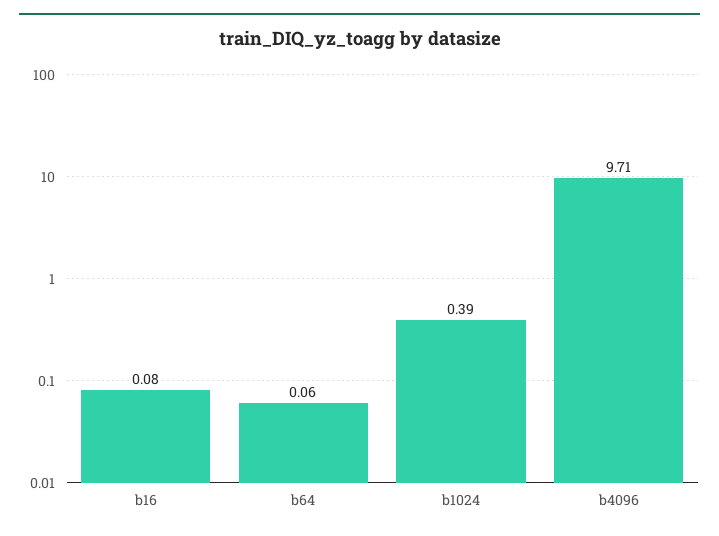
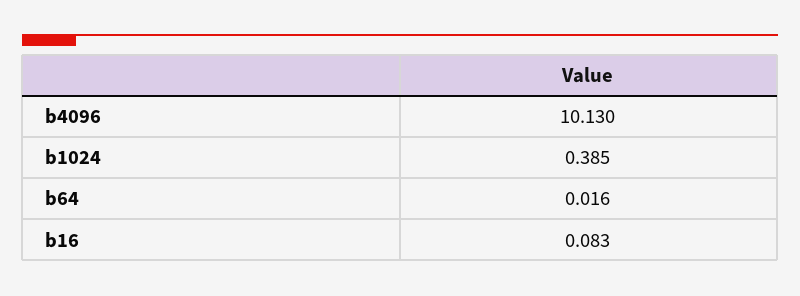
b64: 0.06 -> 0.016
b4096: 9.71 -> 10.13

